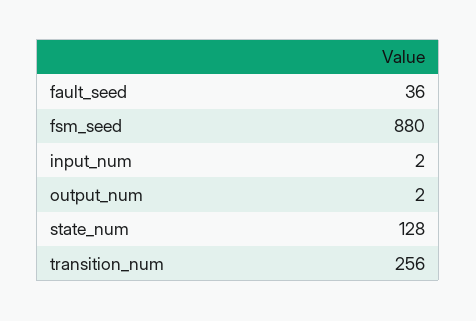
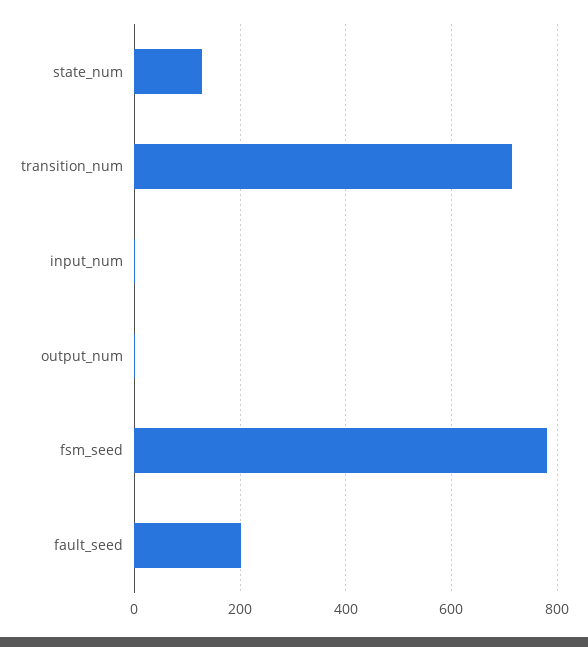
fault_seed: 36 -> 200
fsm_seed: 880 -> 780
transition_num: 256 -> 720

